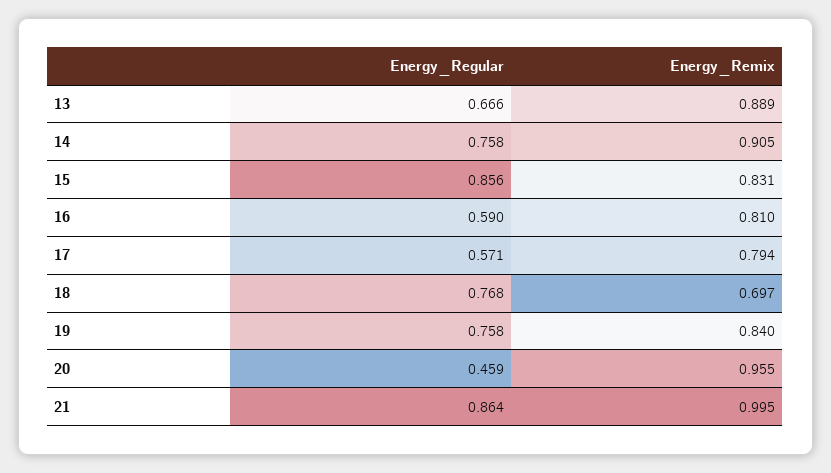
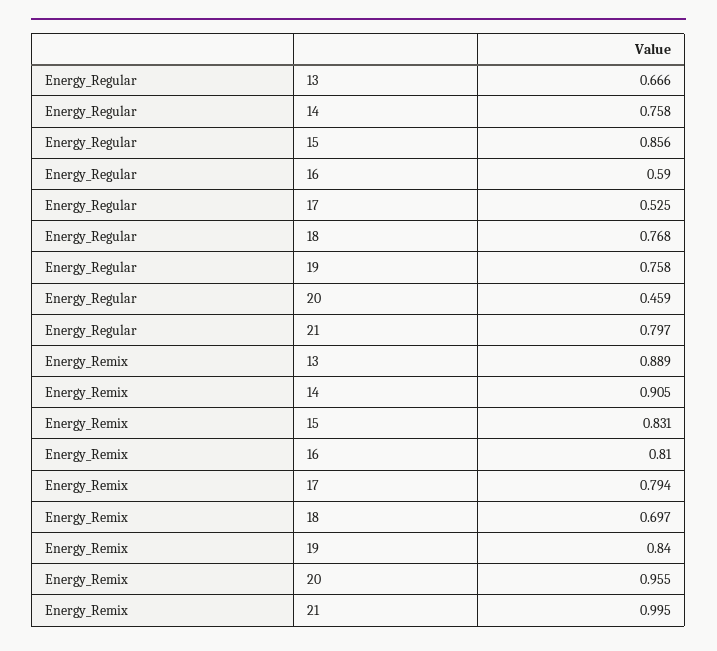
Energy_Regular, 17: 0.571 -> 0.525
Energy_Regular, 21: 0.864 -> 0.797

